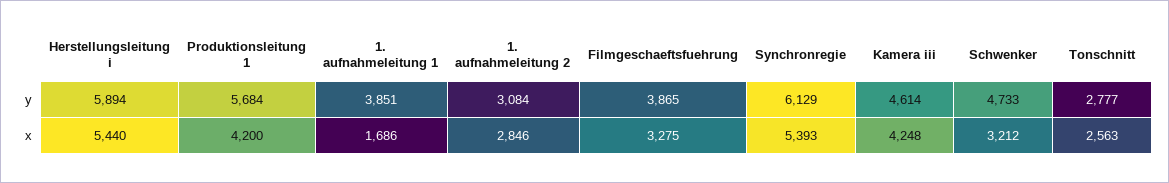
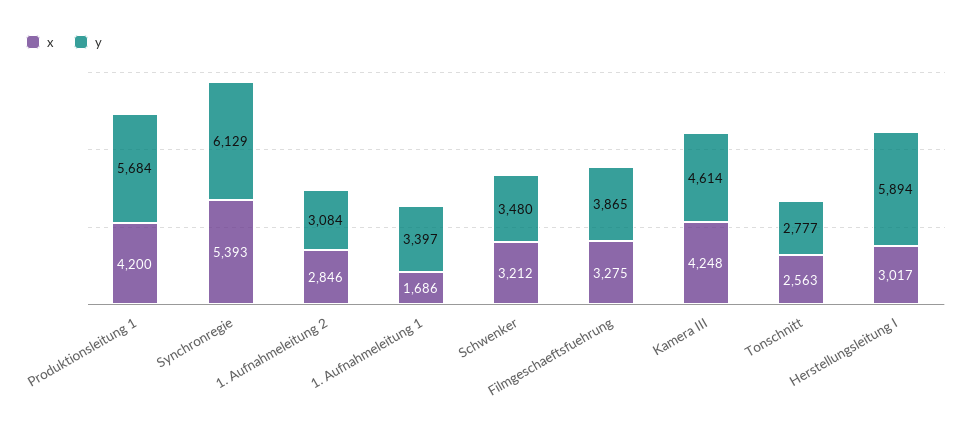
y, 1. aufnahmeleitung 1: 3851 -> 3397
y, Schwenker: 4733 -> 3480
x, Herstellungsleitung i: 5440 -> 3017

